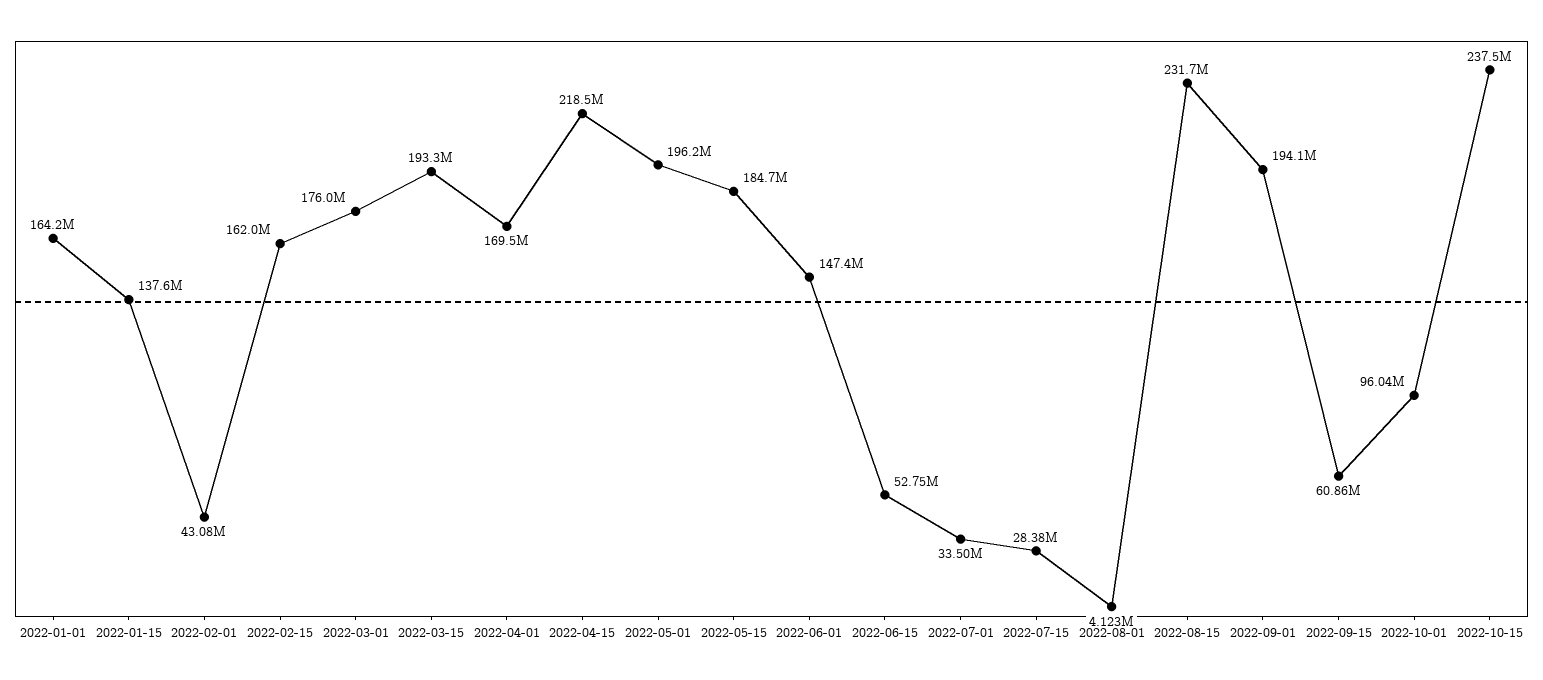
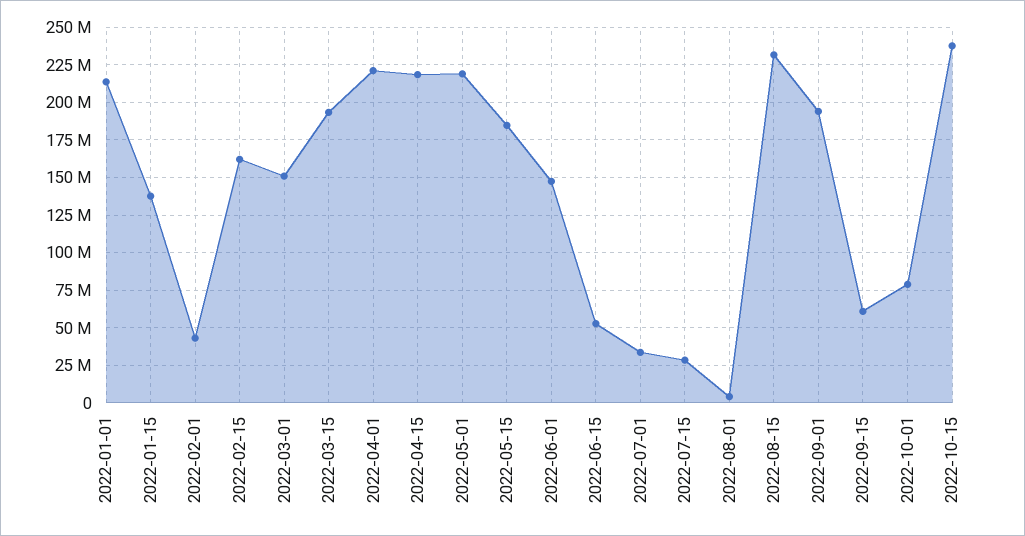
2022-01-01: 164200000 -> 215000000
2022-03-01: 176000000 -> 150000000
2022-04-01: 169500000 -> 220000000
2022-05-01: 196200000 -> 220000000
2022-10-01: 96040000 -> 80000000

